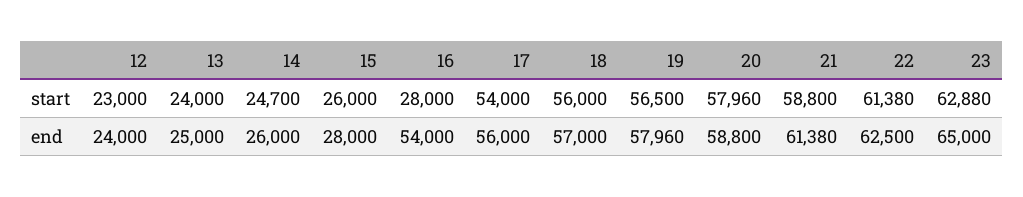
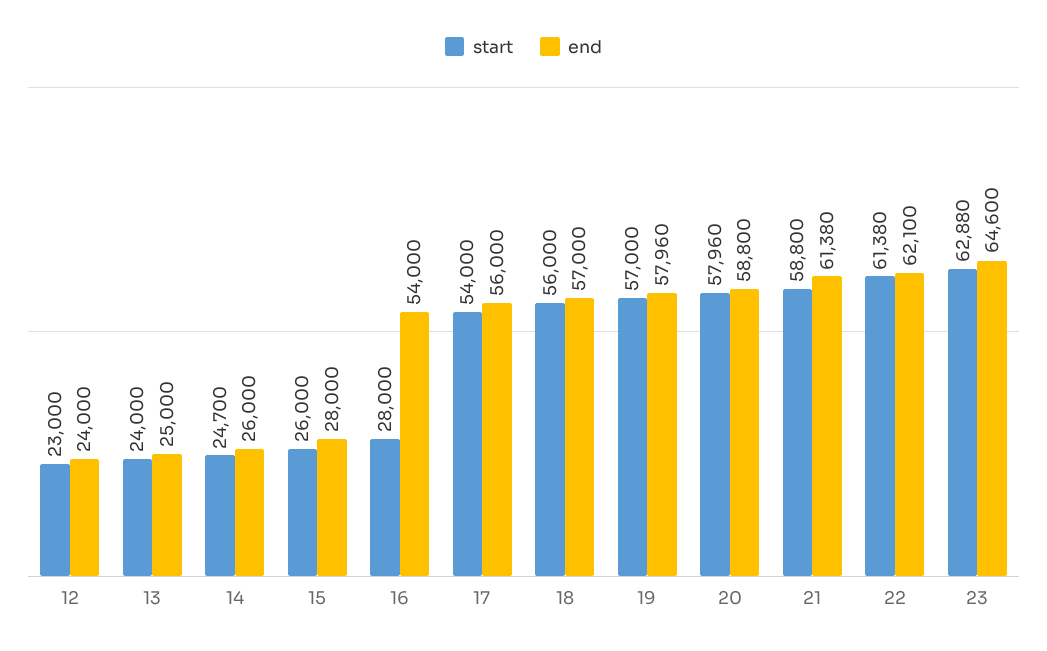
start, 19: 56500 -> 57000
end, 22: 62500 -> 62100
end, 23: 65000 -> 64600

